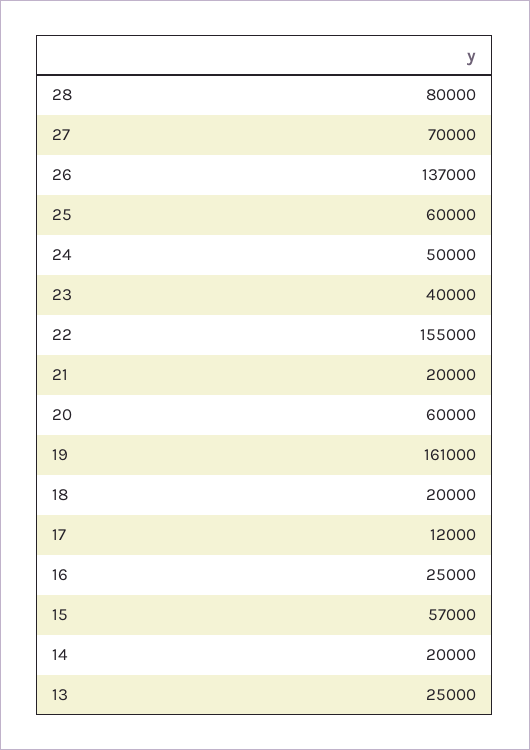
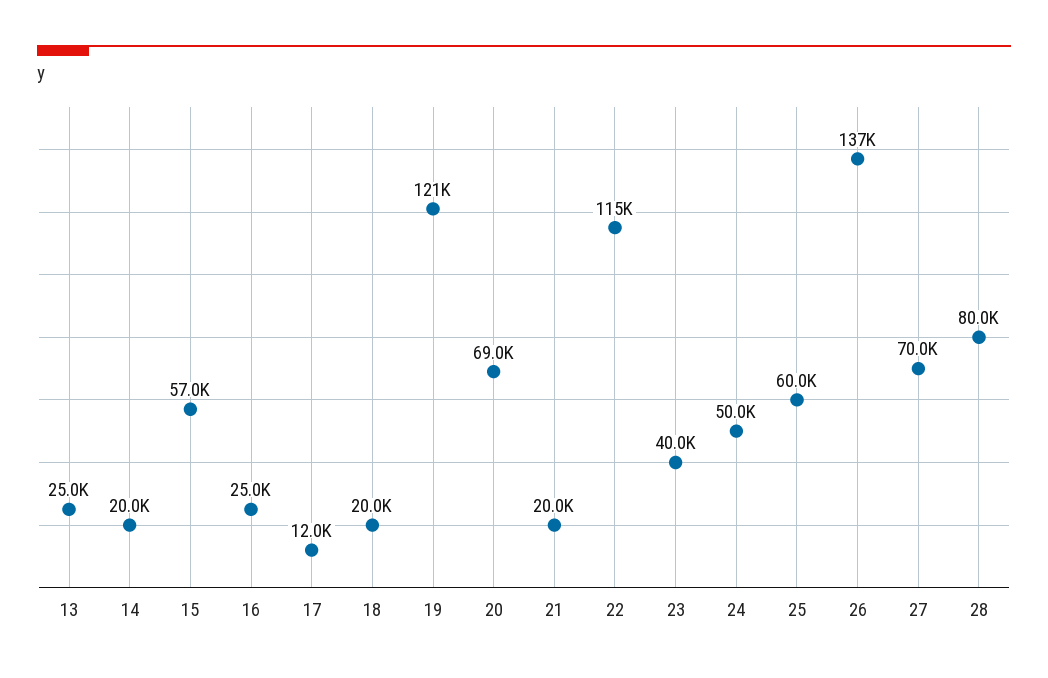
22: 155000 -> 115000
20: 60000 -> 69000
19: 161000 -> 121000

